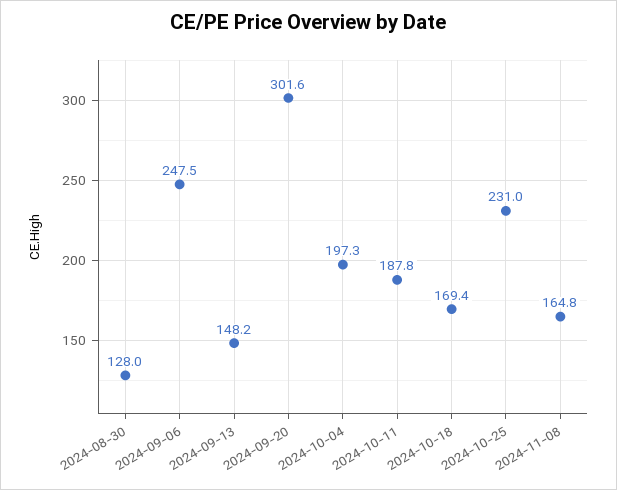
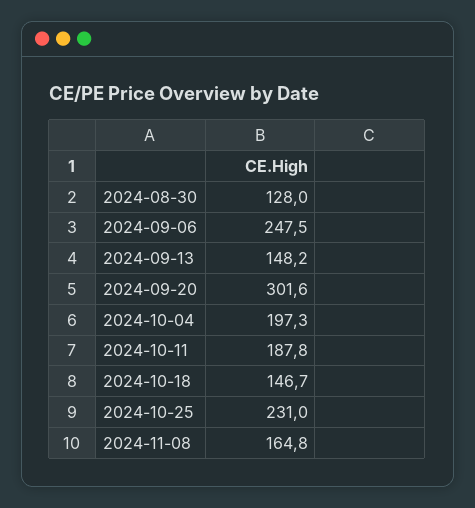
2024-10-18: 169.4 -> 146.7

